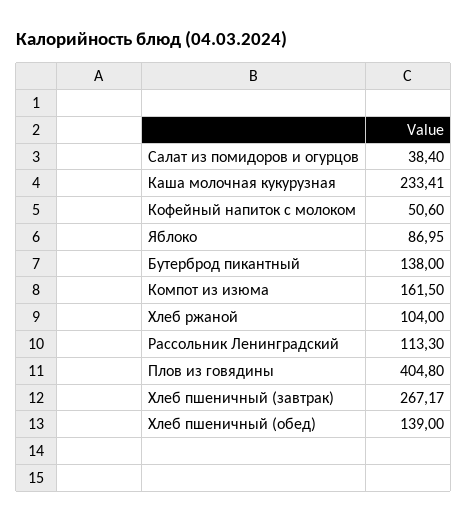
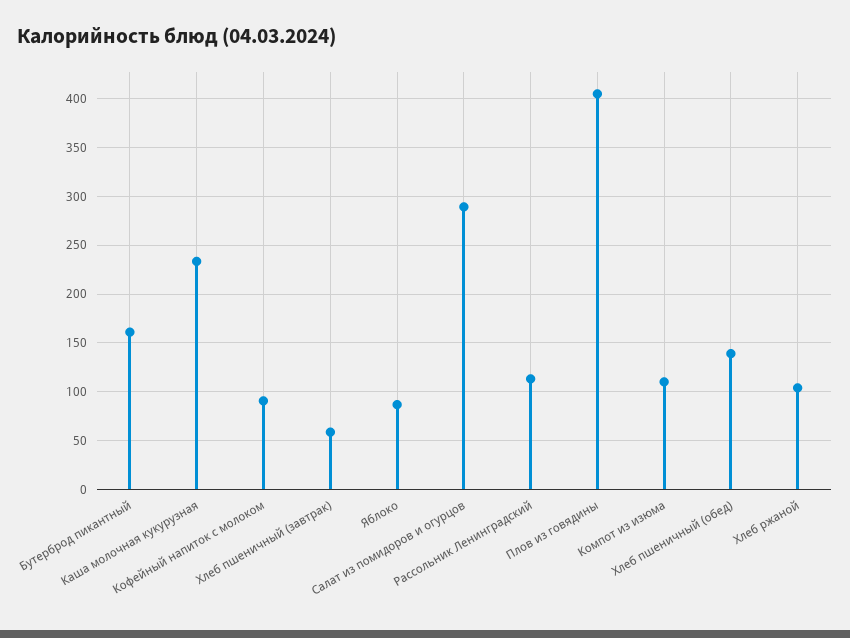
Салат из помидоров и огурцов: 38.4 -> 290
Кофейный напиток с молоком: 50.6 -> 90
Бутерброд пикантный: 138 -> 160
Компот из изюма: 161.5 -> 110
Хлеб пшеничный (завтрак): 267.17 -> 60

